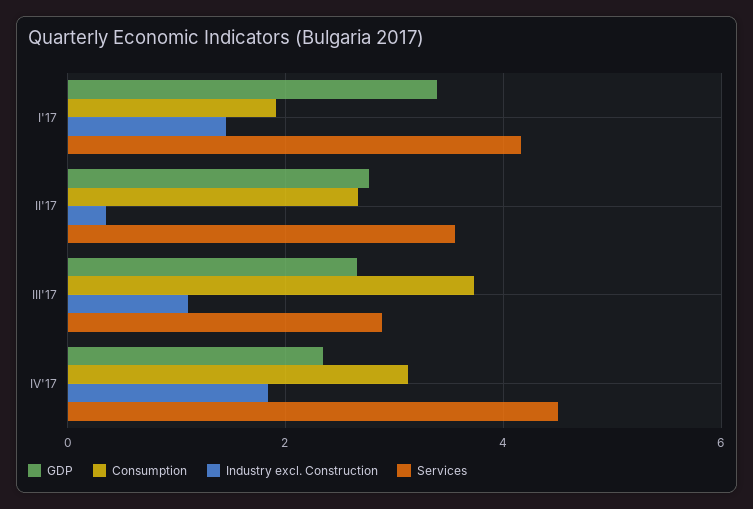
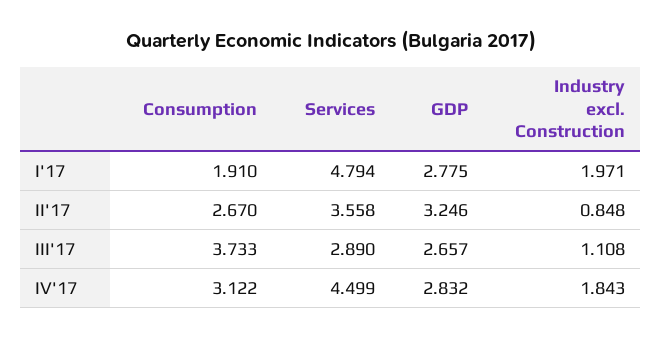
GDP, I'17: 3.4 -> 2.775
Industry excl. Construction, I'17: 1.4 -> 1.971
Services, I'17: 4.2 -> 4.794
GDP, II'17: 2.8 -> 3.246
Industry excl. Construction, II'17: 0.4 -> 0.848
GDP, IV'17: 2.4 -> 2.832

